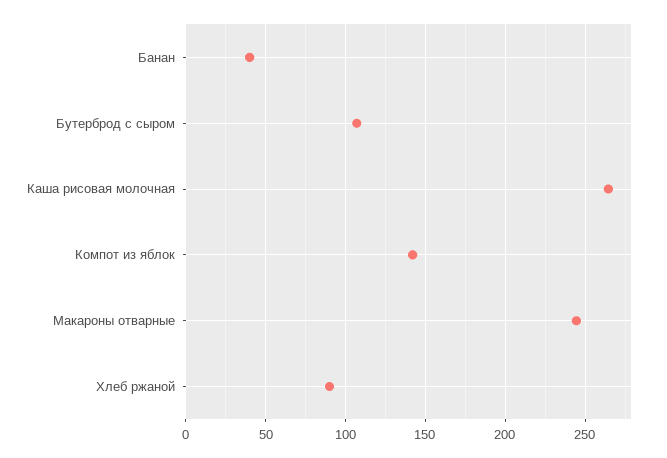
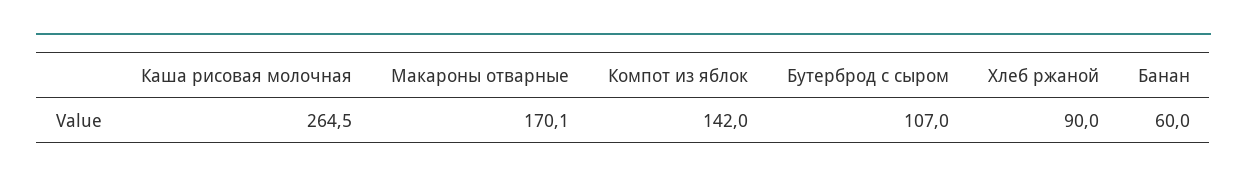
Банан: 40 -> 60
Макароны отварные: 245 -> 170.1

